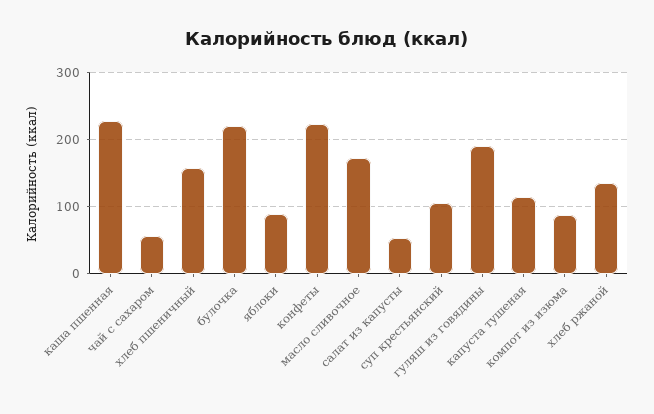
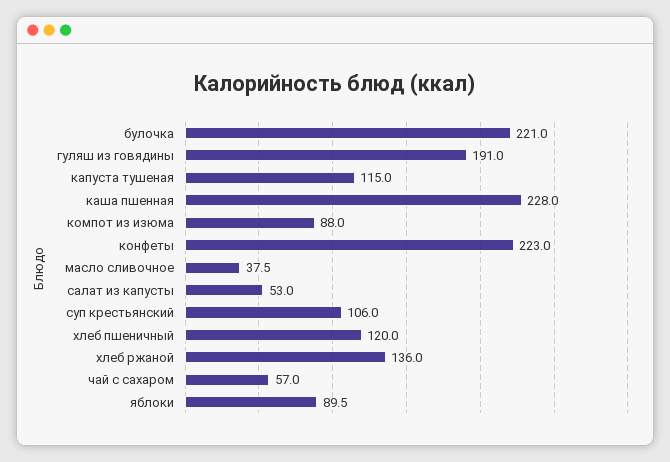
хлеб пшеничный: 160 -> 120
масло сливочное: 170 -> 37.5

